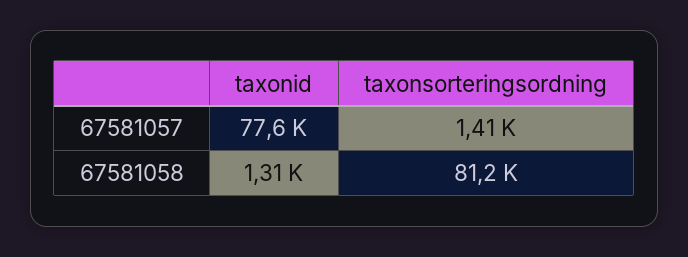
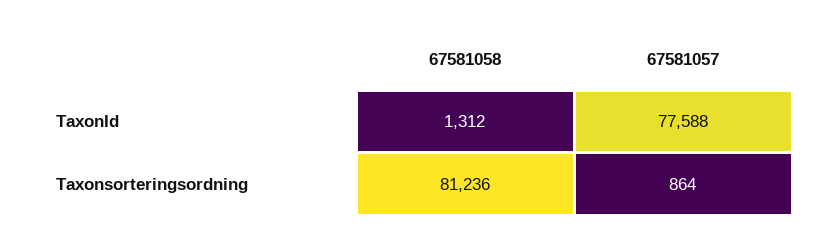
taxonsorteringsordning, 67581057: 1410 -> 864

